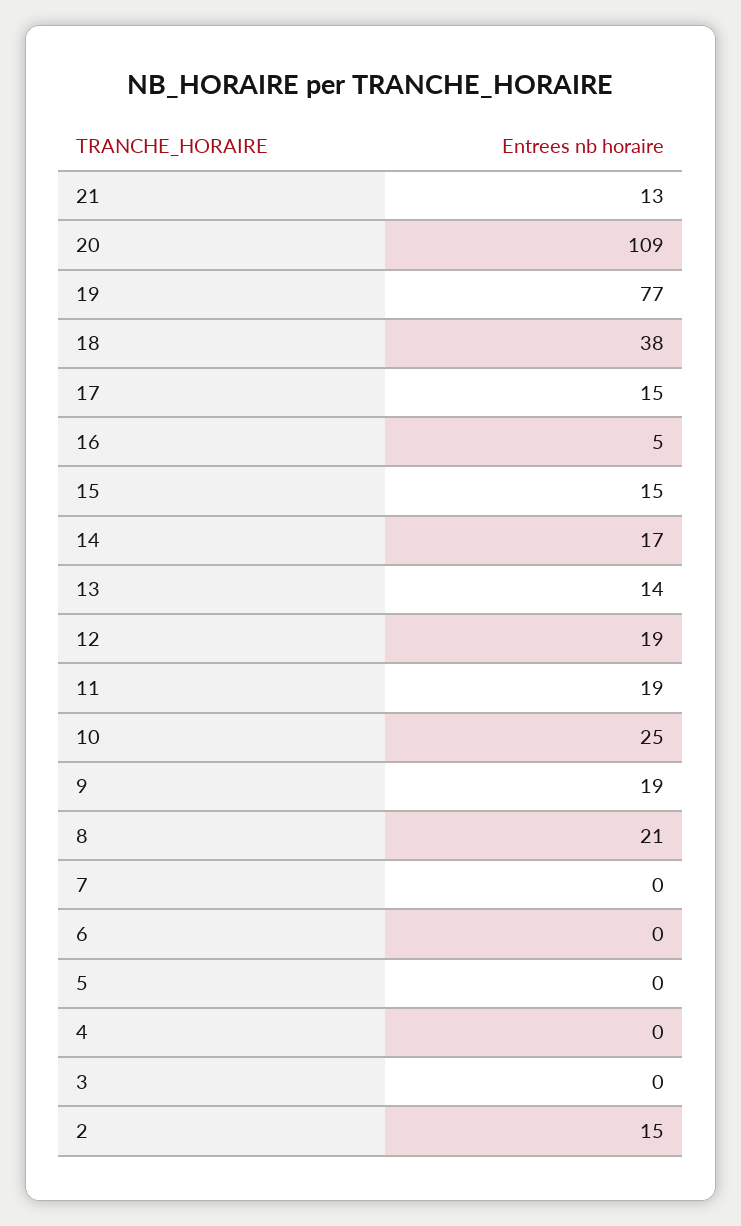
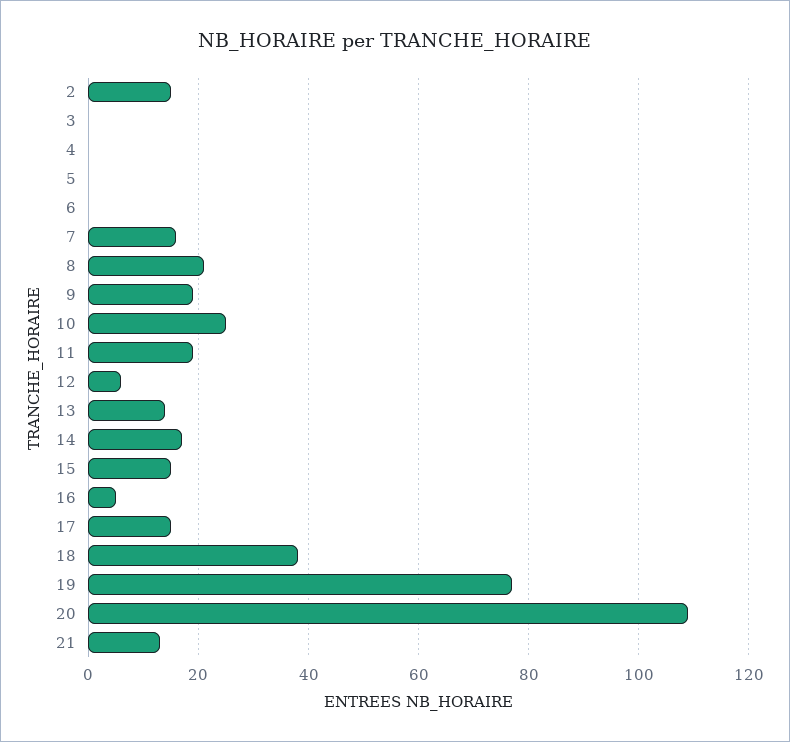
12: 19 -> 5
7: 0 -> 15

